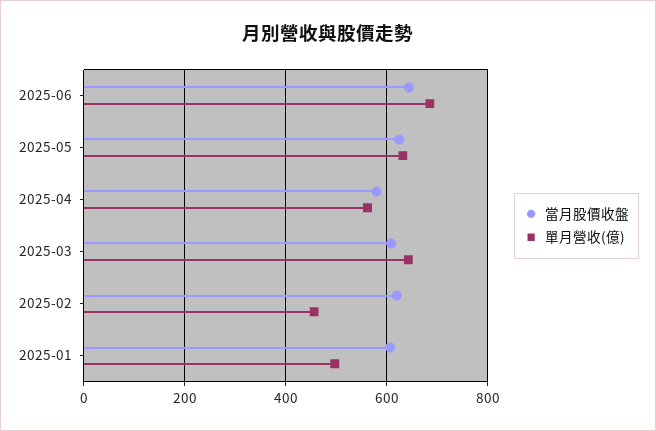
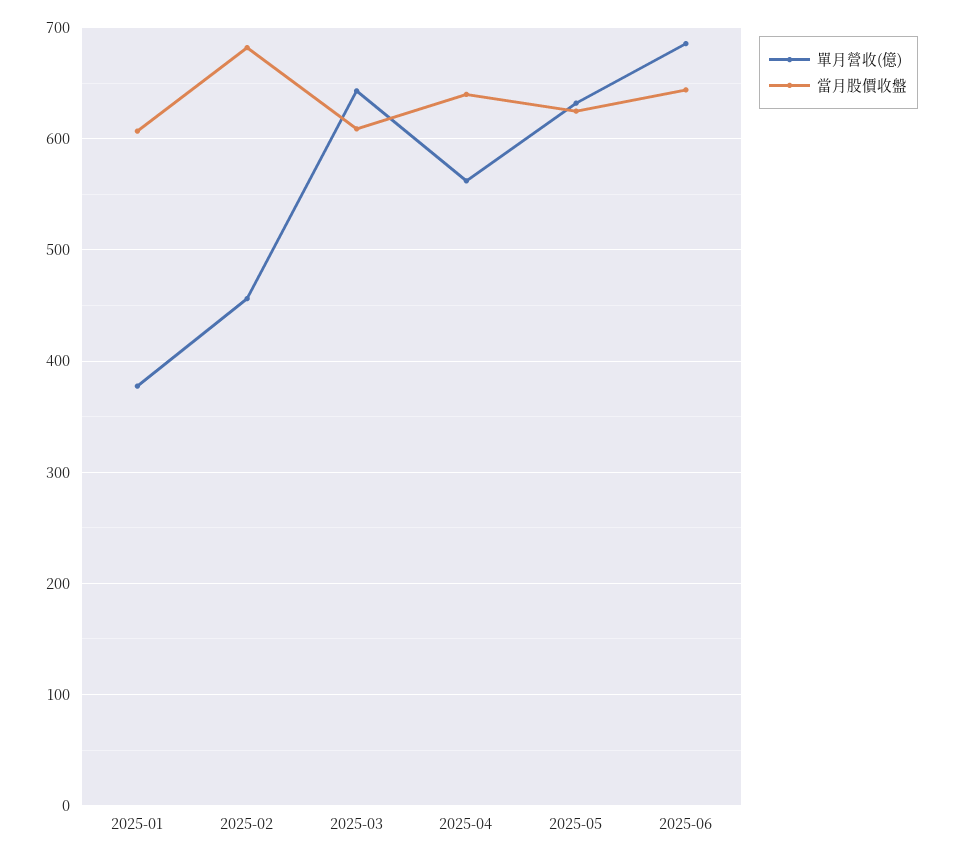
當月股價收盤, 2025-04: 580 -> 640
當月股價收盤, 2025-02: 620 -> 680
單月營收(億), 2025-01: 500 -> 380

